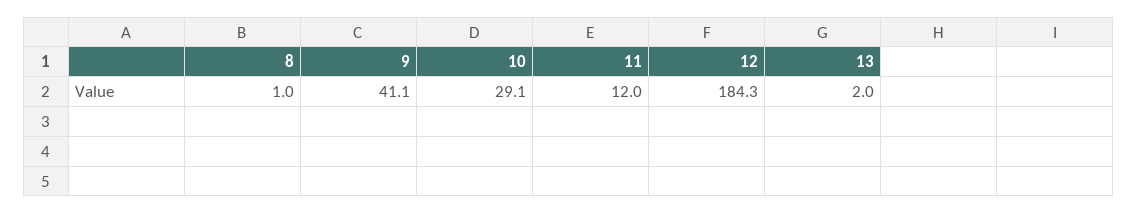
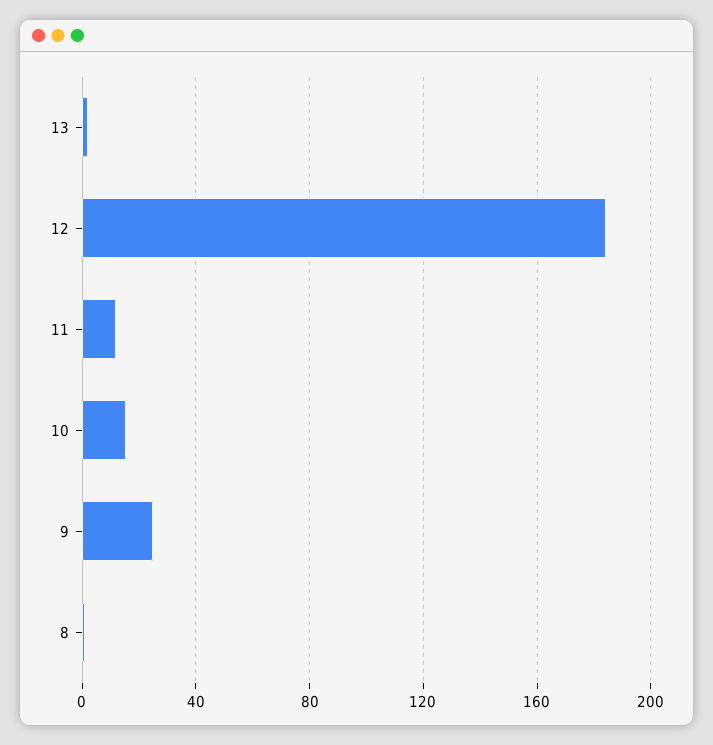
9: 41.1 -> 25
10: 29.1 -> 15

